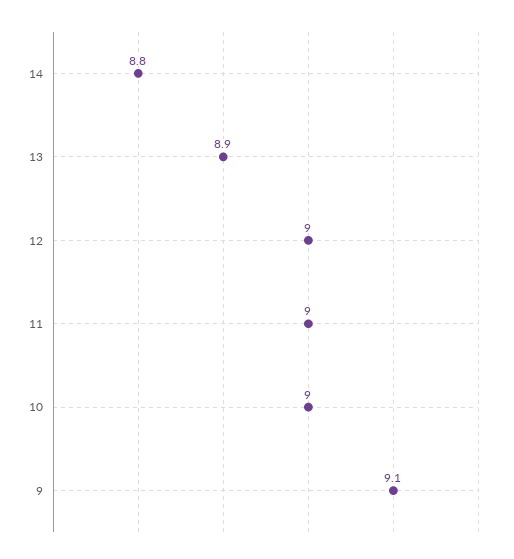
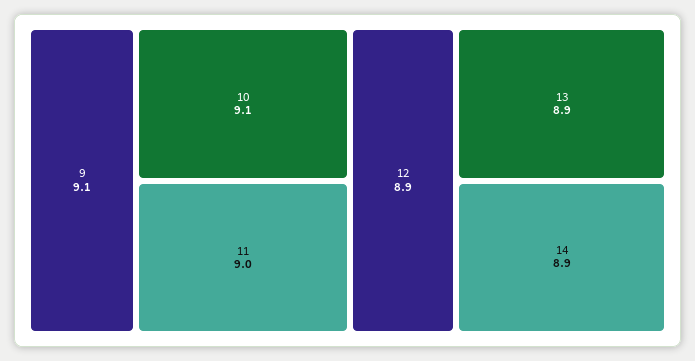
14: 8.8 -> 8.9
12: 9 -> 8.9
10: 9 -> 9.1

